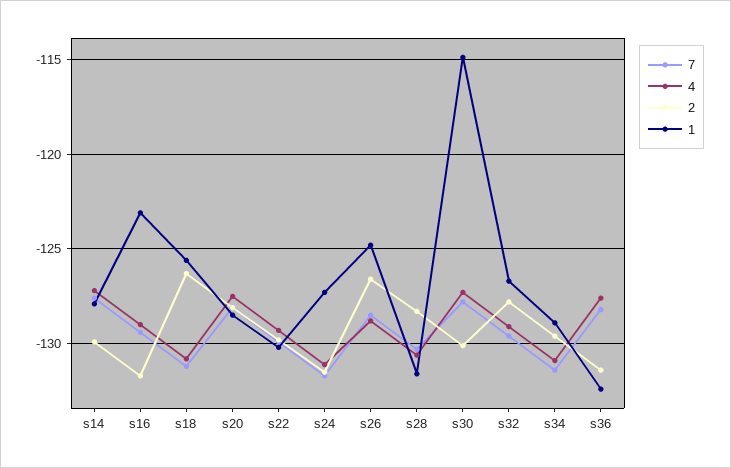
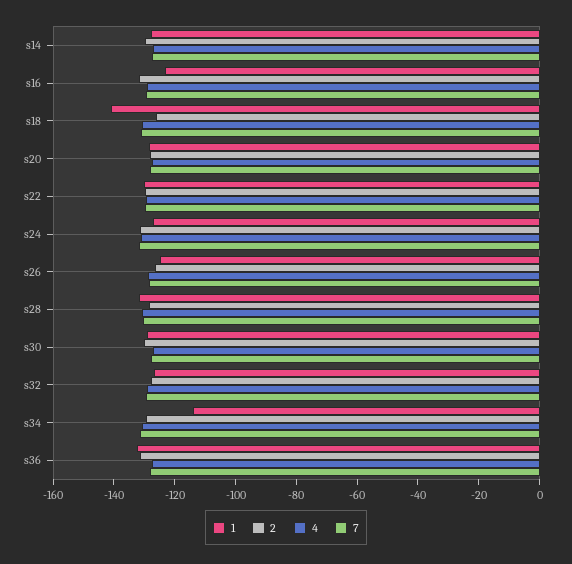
1, s18: -125.5 -> -140
1, s30: -115 -> -130
1, s34: -129 -> -115

